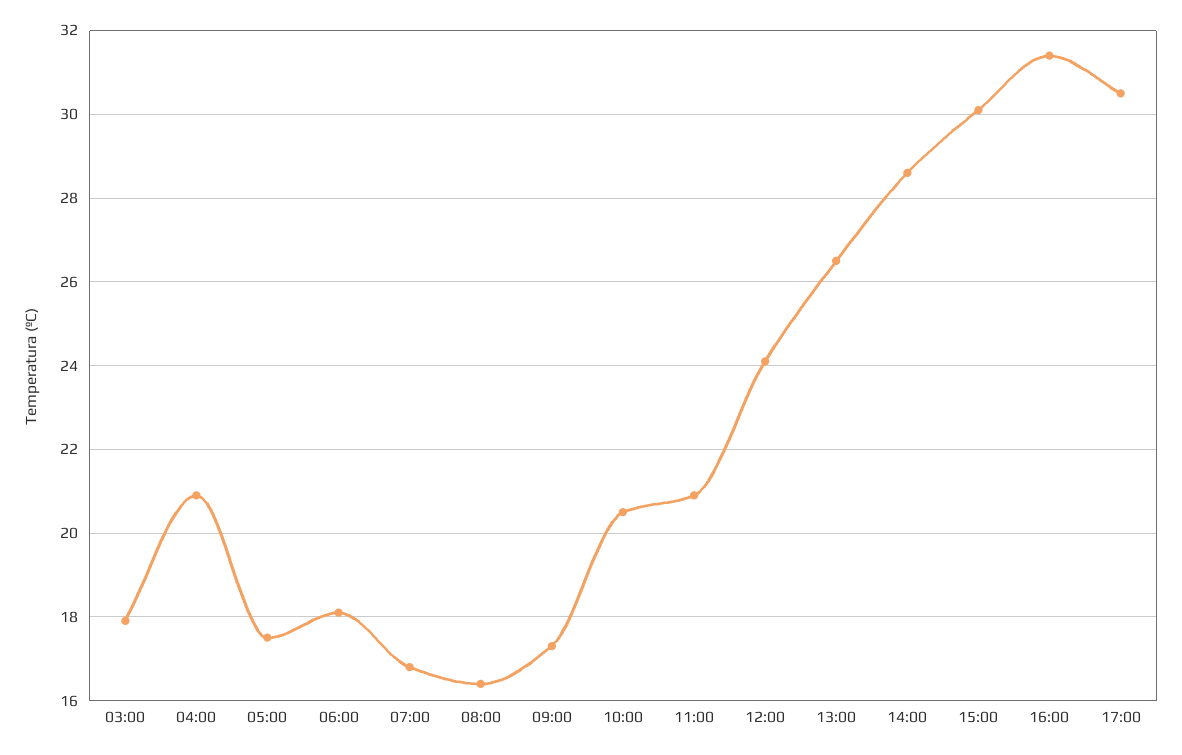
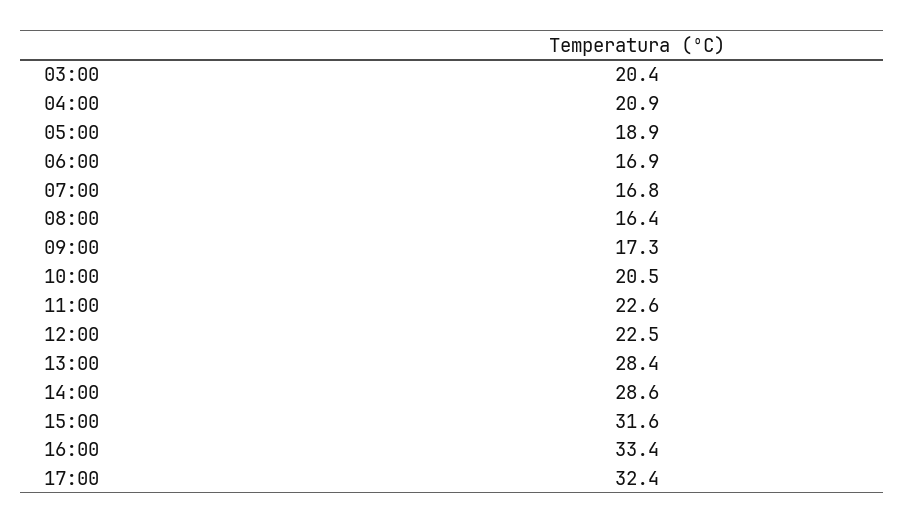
03:00: 18 -> 20.4
05:00: 17.5 -> 18.9
06:00: 18 -> 16.9
11:00: 21 -> 22.6
12:00: 24 -> 22.5
13:00: 26.5 -> 28.4
15:00: 30 -> 31.6
16:00: 31.5 -> 33.4
17:00: 30.5 -> 32.4

